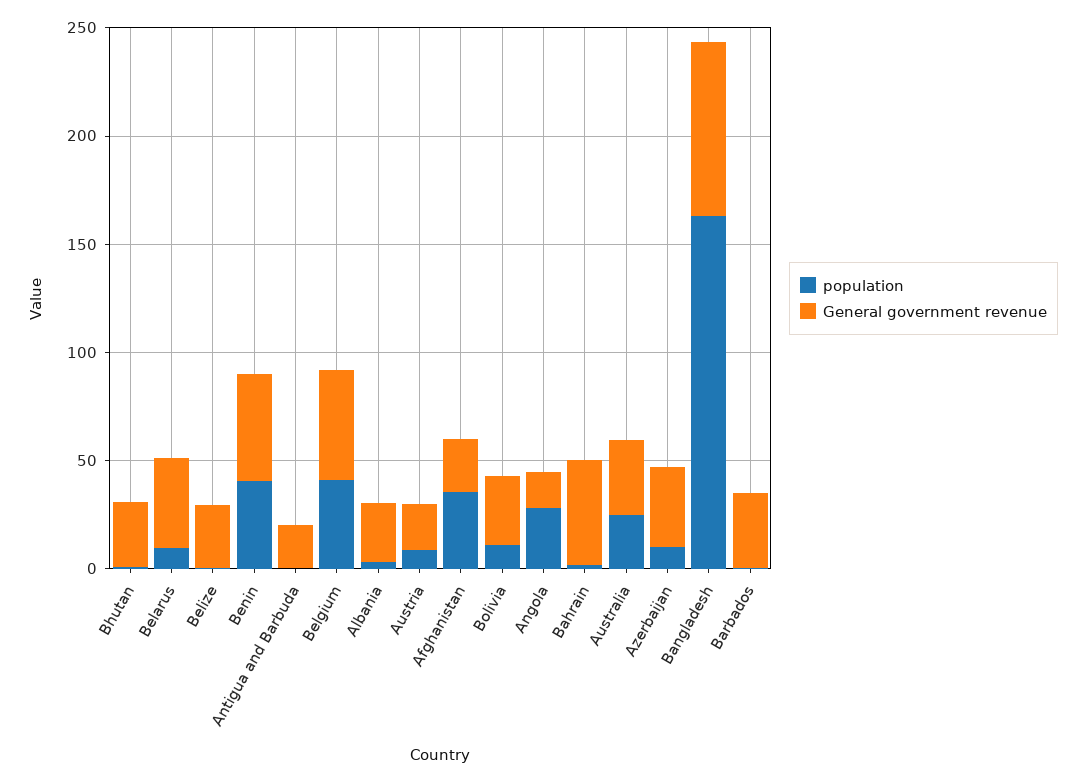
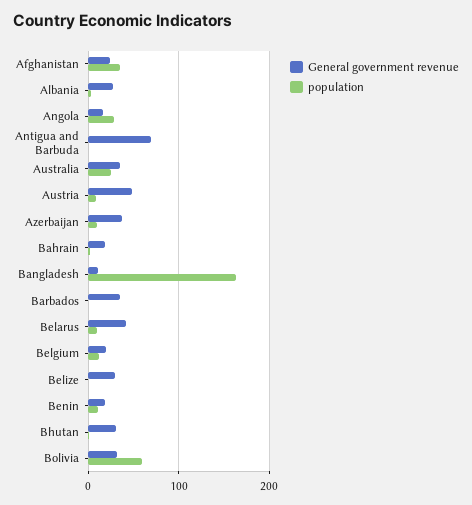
population, Benin: 40 -> 10
General government revenue, Benin: 50 -> 20
General government revenue, Antigua and Barbuda: 20 -> 70
population, Belgium: 40 -> 10
General government revenue, Belgium: 50 -> 20
General government revenue, Austria: 20 -> 50
population, Bolivia: 10 -> 60
General government revenue, Bahrain: 50 -> 20
General government revenue, Bangladesh: 80 -> 10

